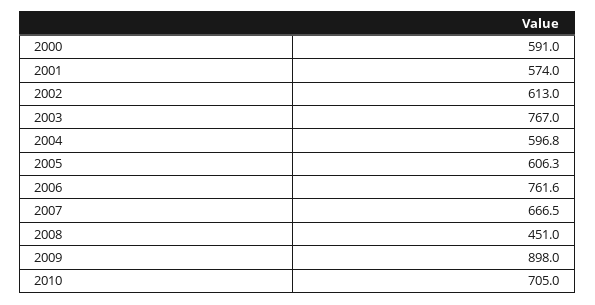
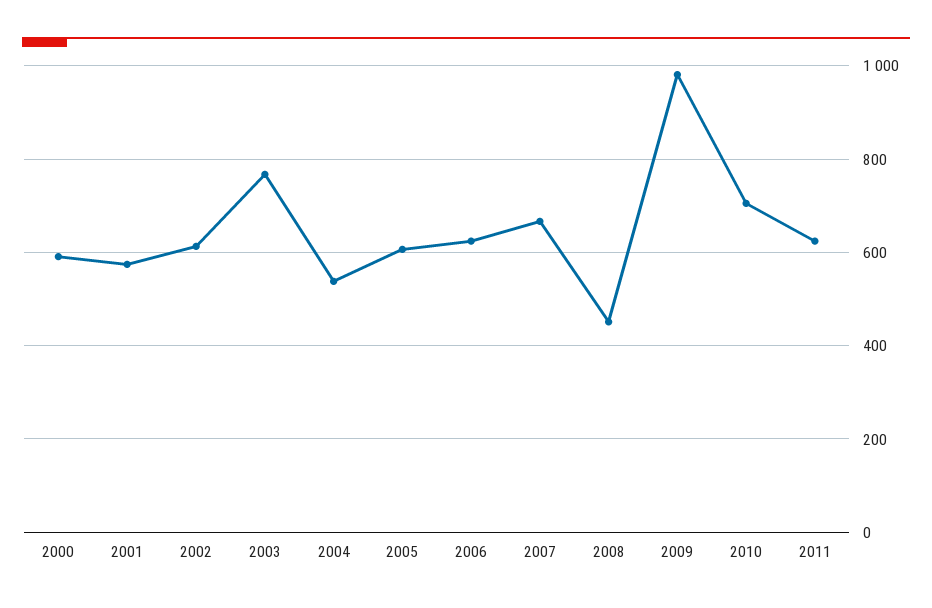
2004: 596.8 -> 540
2006: 761.6 -> 620
2009: 898 -> 980
2011: none -> 620

